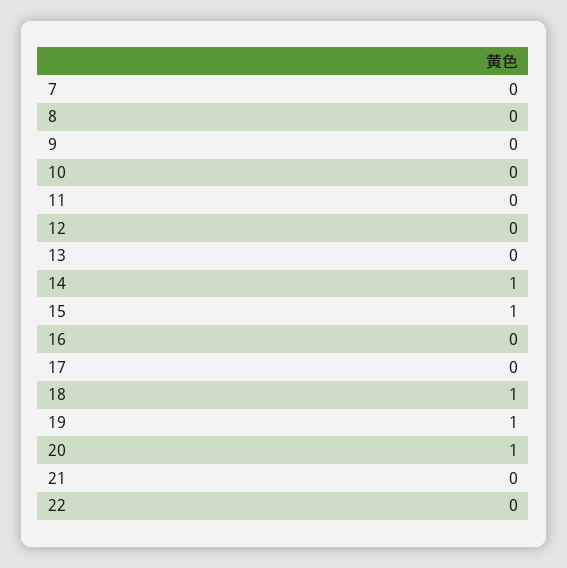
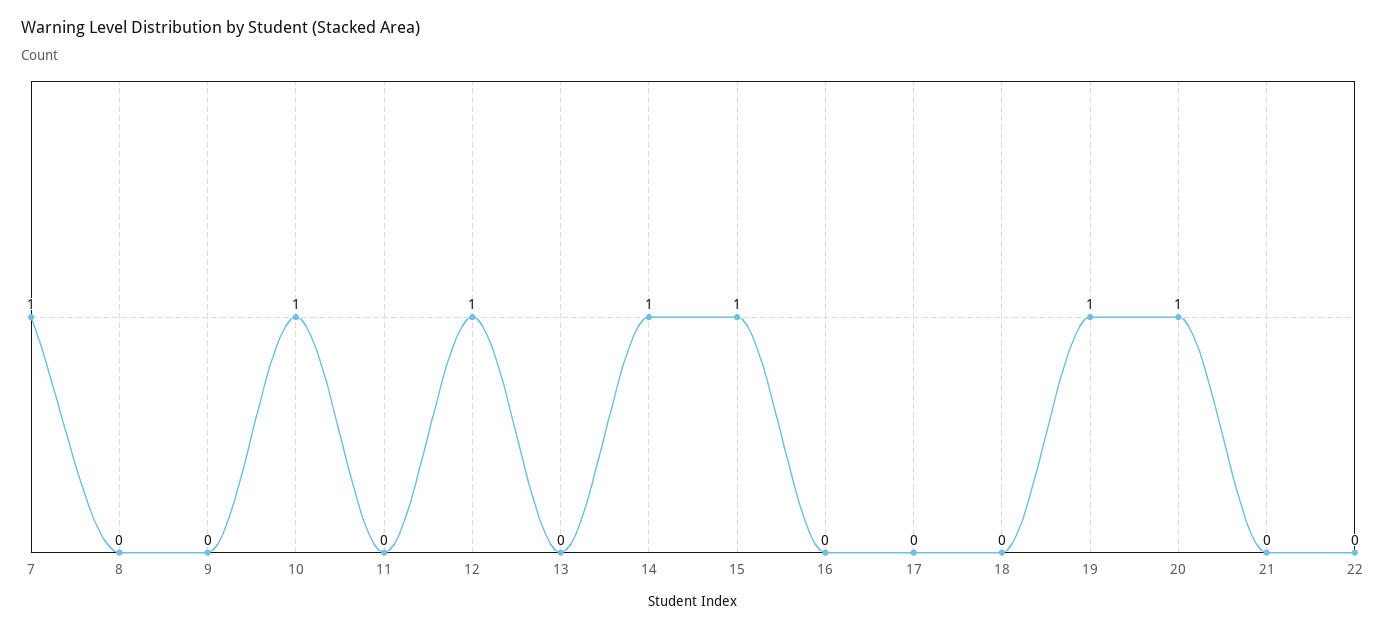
7: 0 -> 1
10: 0 -> 1
12: 0 -> 1
18: 1 -> 0

